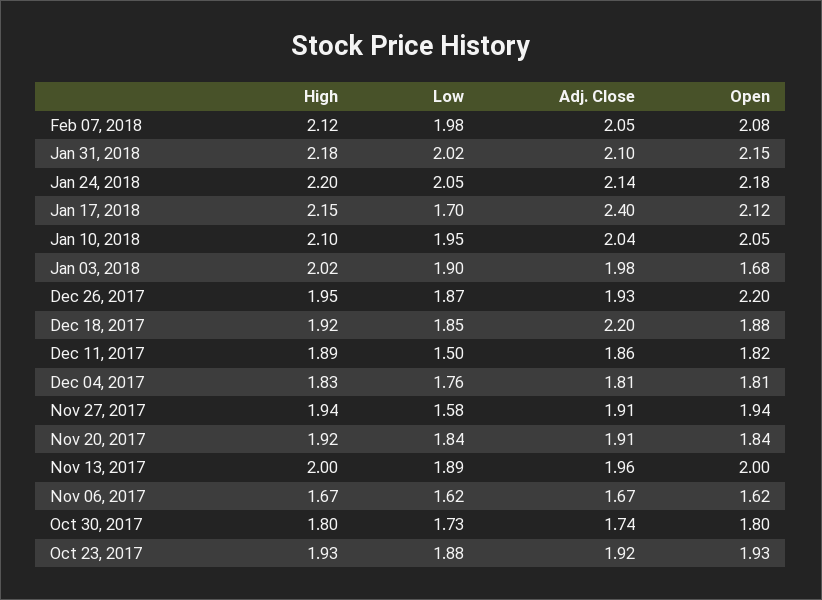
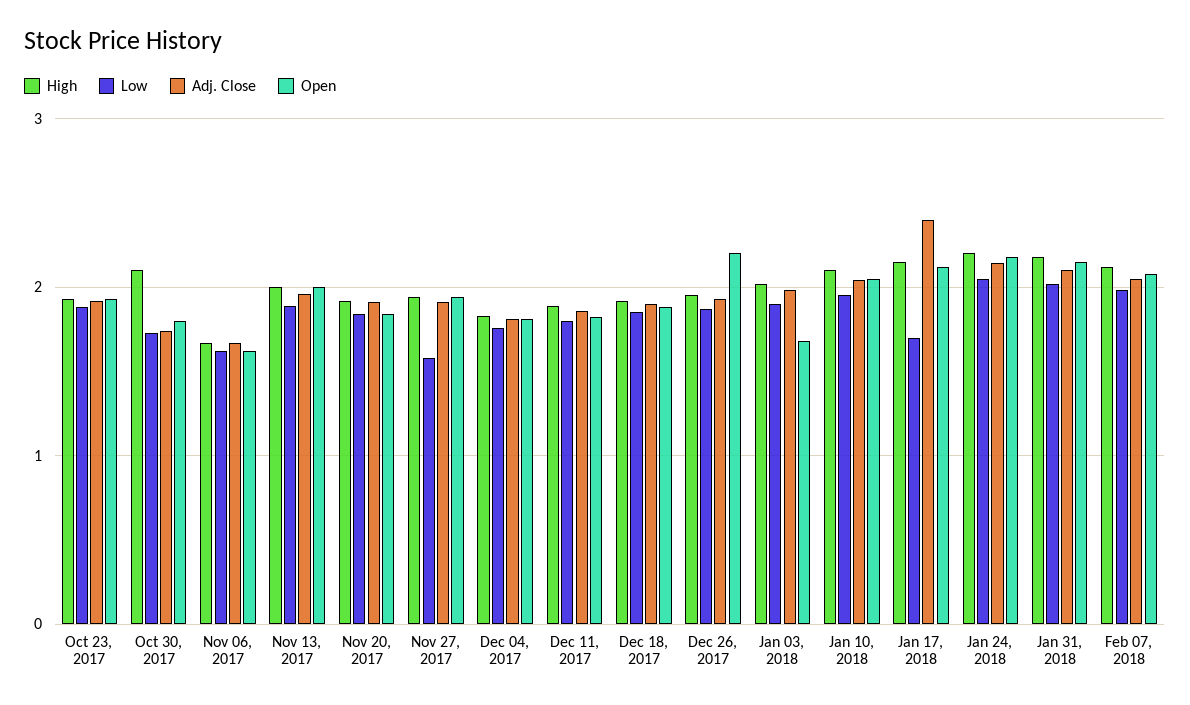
Adj. Close, Dec 18, 2017: 2.2 -> 1.9
Low, Dec 11, 2017: 1.5 -> 1.8
High, Oct 30, 2017: 1.8 -> 2.1

